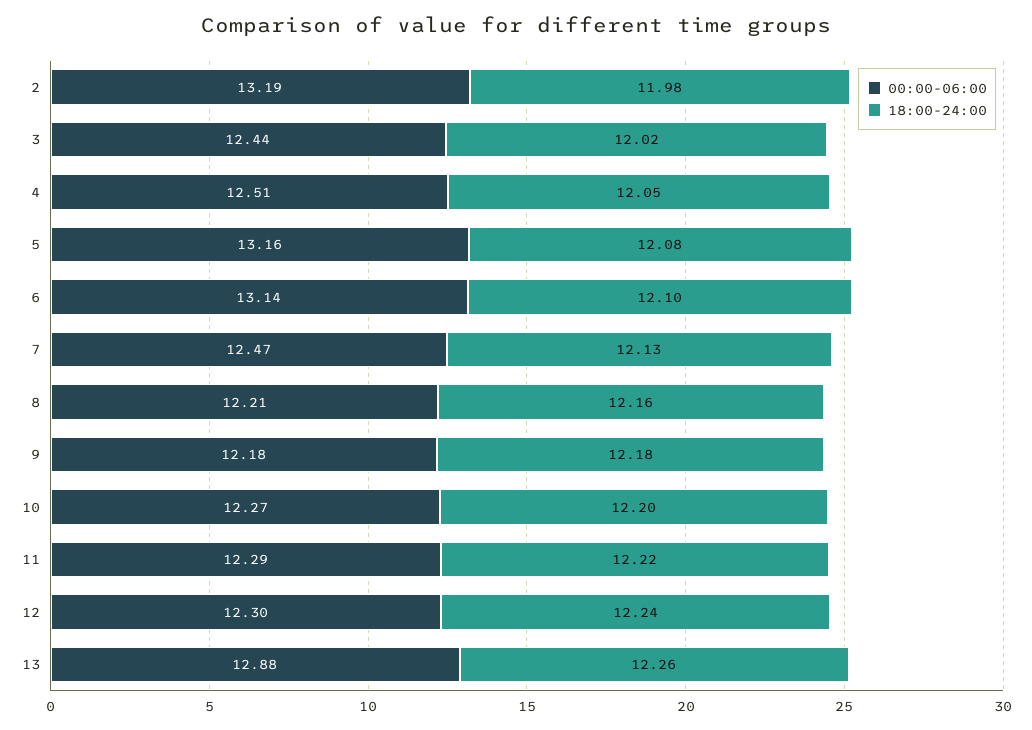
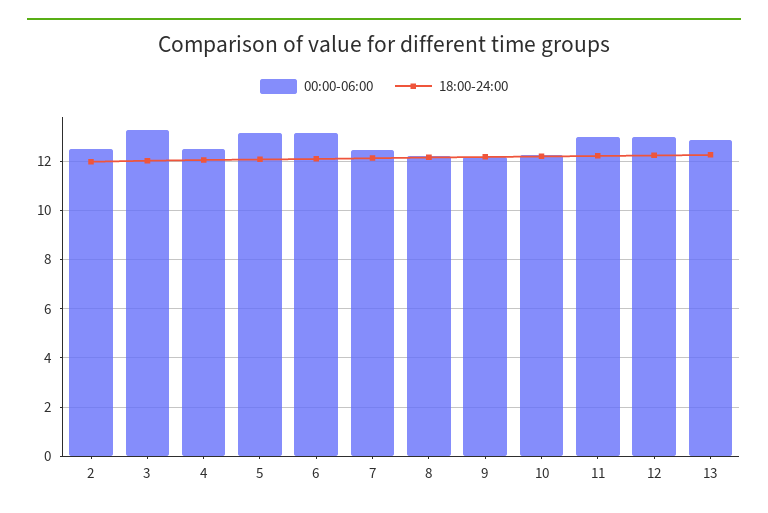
00:00-06:00, 2: 13.19 -> 12.5
00:00-06:00, 3: 12.44 -> 13.25
00:00-06:00, 11: 12.29 -> 13
00:00-06:00, 12: 12.3 -> 13

